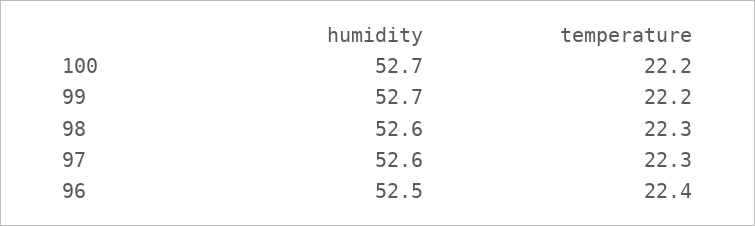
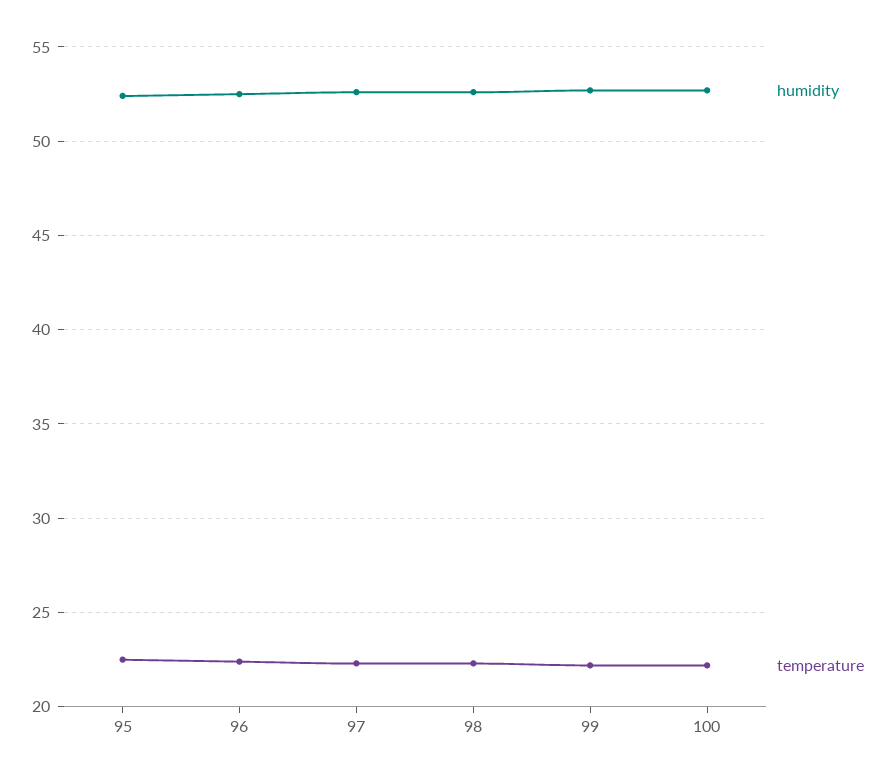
humidity, 95: none -> 52.5
temperature, 95: none -> 22.5

